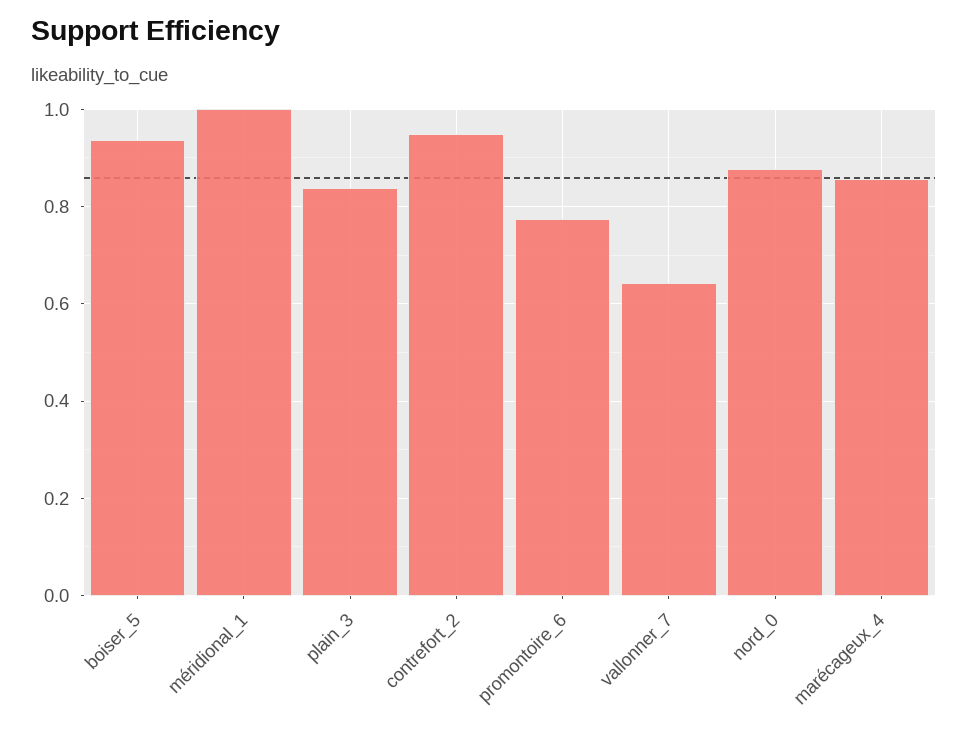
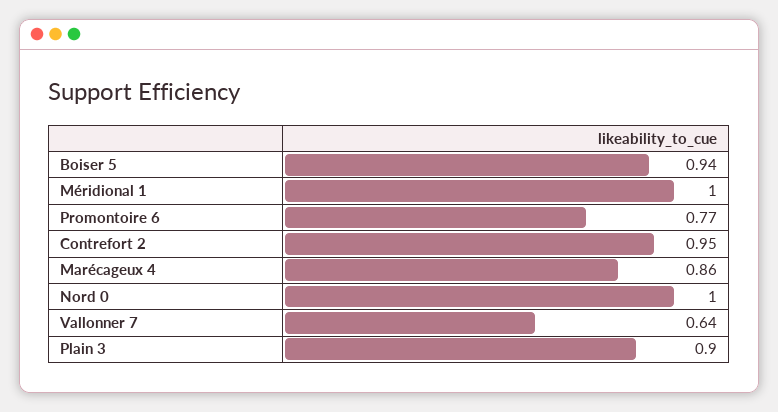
plain_3: 0.84 -> 0.9
nord_0: 0.88 -> 1

